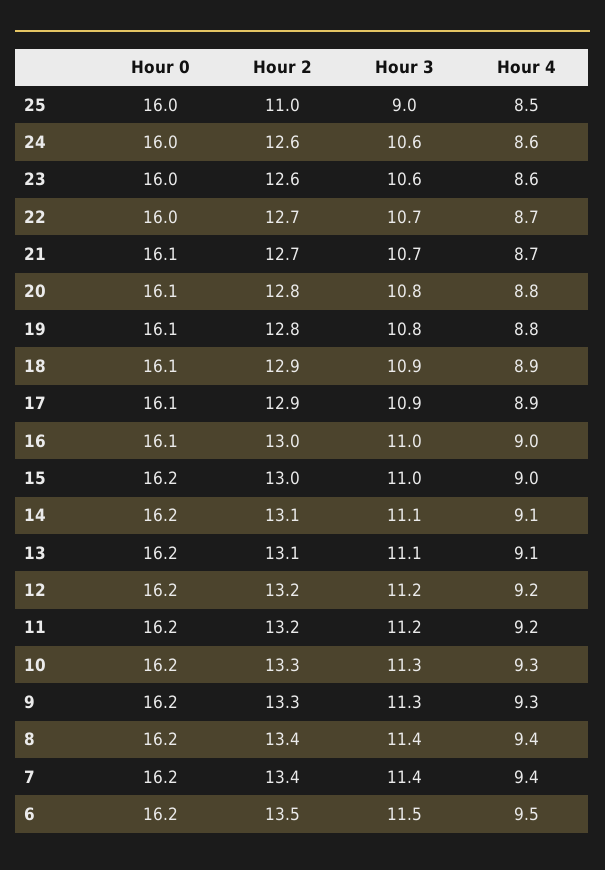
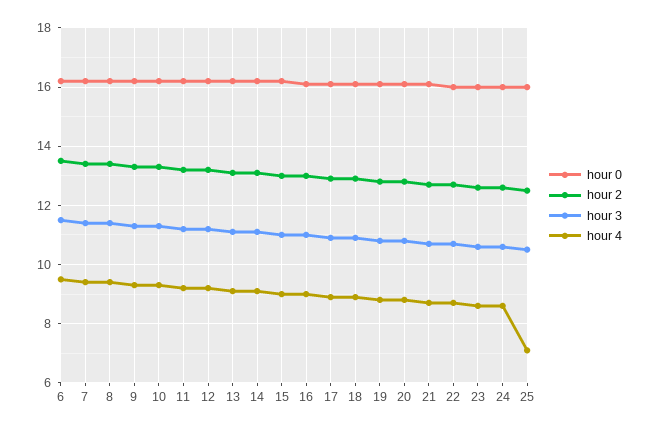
Hour 2, 25: 11 -> 12.5
Hour 3, 25: 9 -> 10.5
Hour 4, 25: 8.5 -> 7

